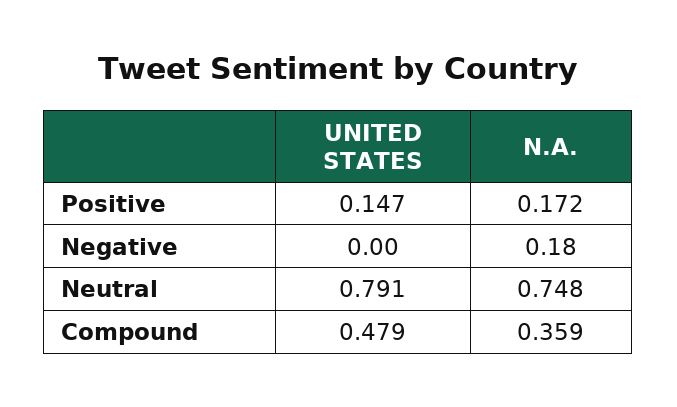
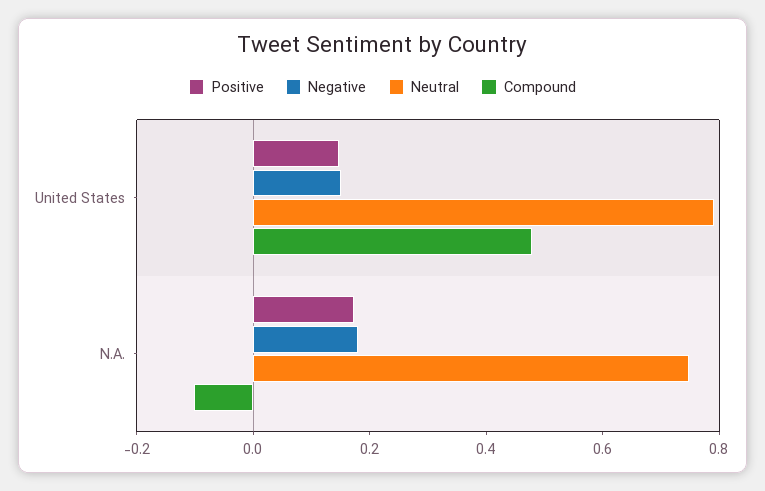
Negative, UNITED STATES: 0 -> 0.15
Compound, N.A.: 0.359 -> -0.1

